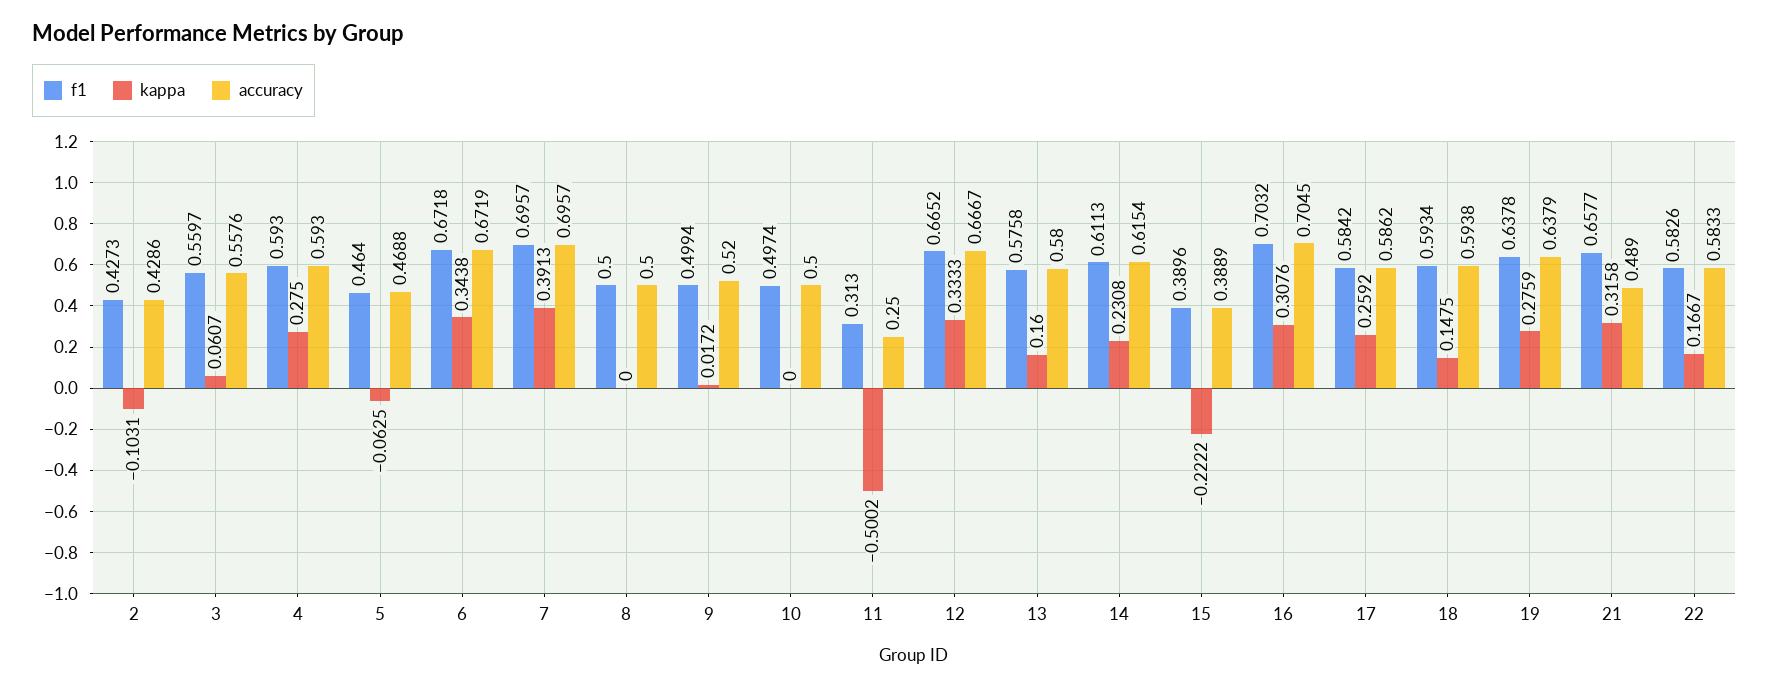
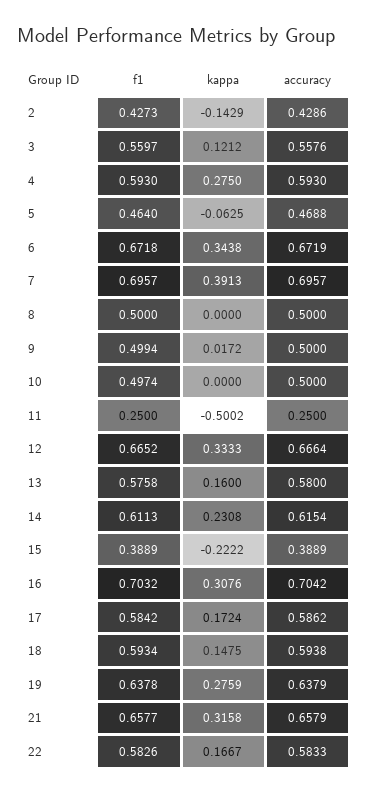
kappa, 2: -0.1031 -> -0.1429
kappa, 3: 0.0607 -> 0.1212
accuracy, 9: 0.52 -> 0.5
f1, 11: 0.313 -> 0.25
accuracy, 12: 0.6667 -> 0.6664
f1, 15: 0.3896 -> 0.3889
accuracy, 16: 0.7045 -> 0.7042
kappa, 17: 0.2592 -> 0.1724
accuracy, 21: 0.489 -> 0.6579

